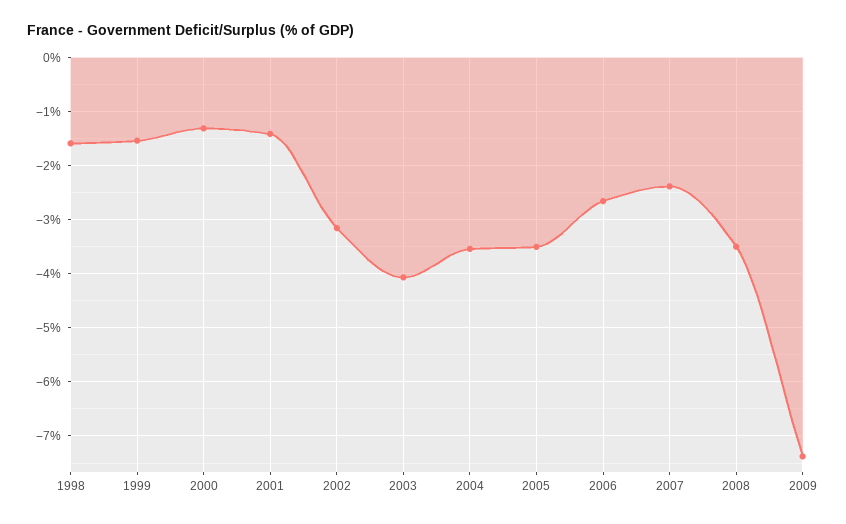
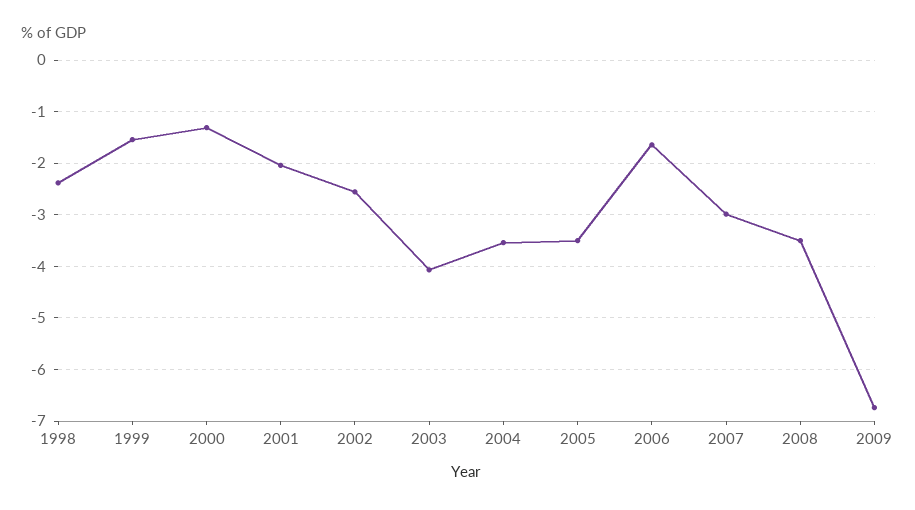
1998: -1.6 -> -2.4
2001: -1.4 -> -2
2002: -3.2 -> -2.6
2006: -2.6 -> -1.6
2007: -2.4 -> -3
2009: -7.4 -> -6.8

